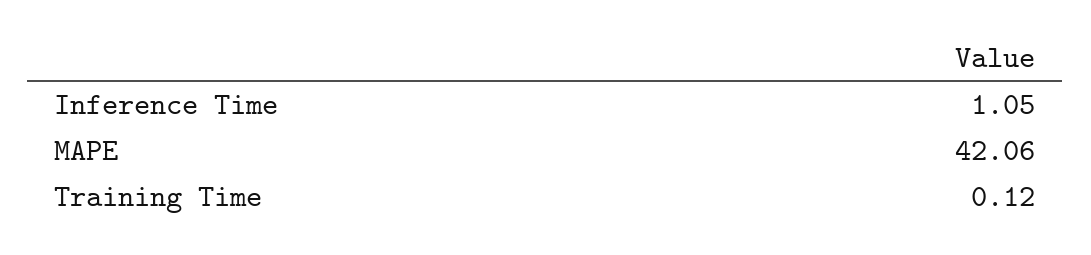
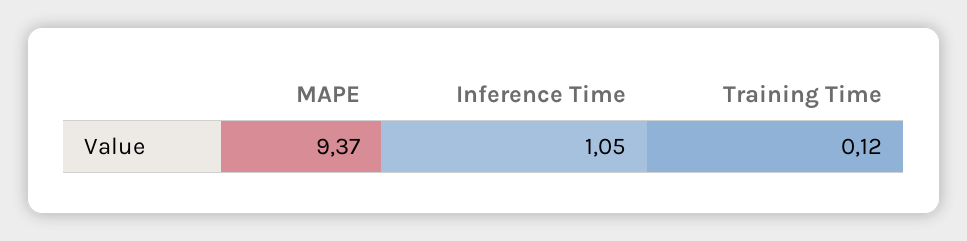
MAPE: 42.06 -> 9.37

